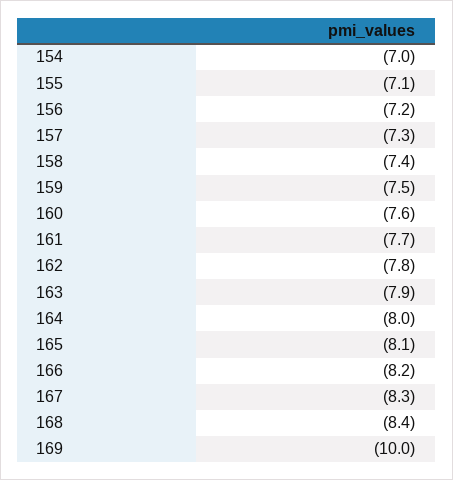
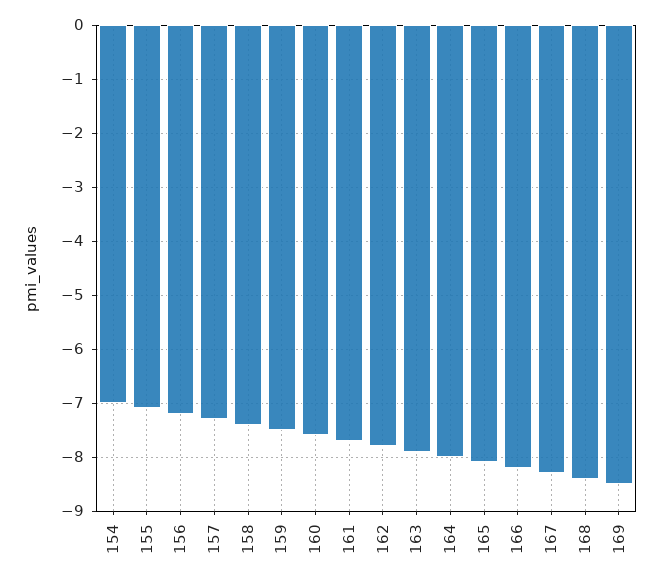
169: -10 -> -8.5

